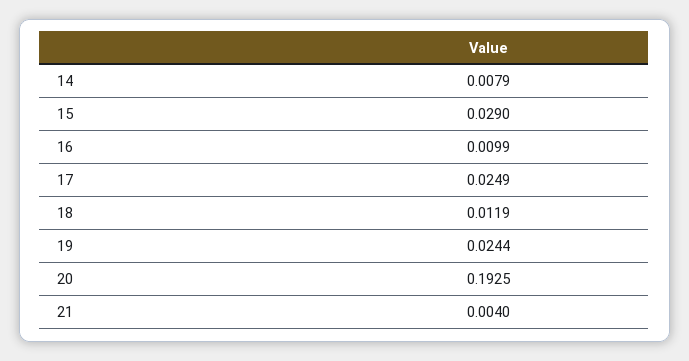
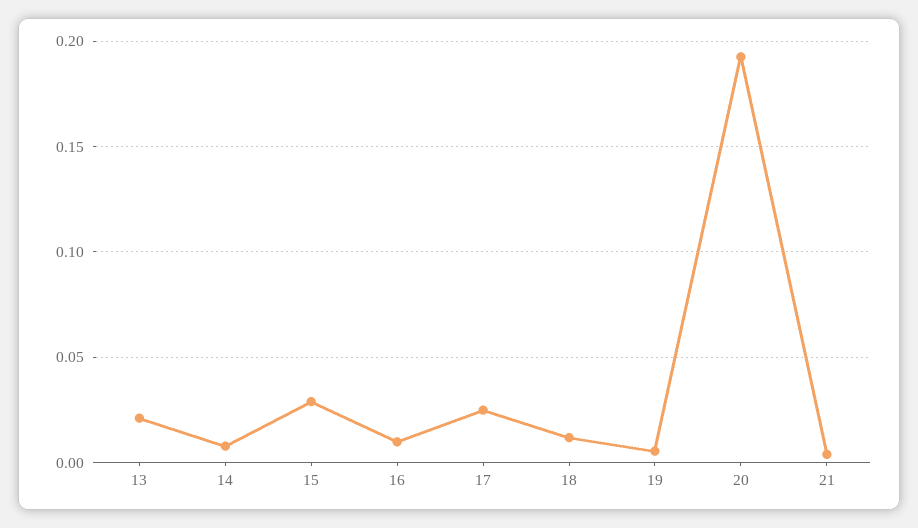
19: 0.0244 -> 0.005
13: none -> 0.02

